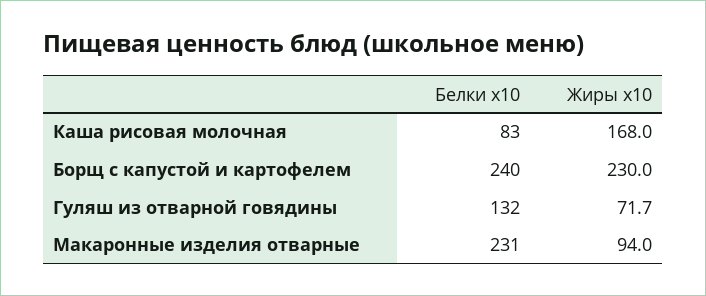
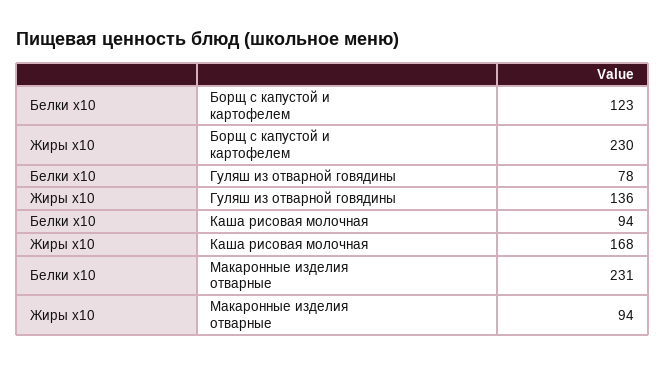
Белки x10, Каша рисовая молочная: 83 -> 94
Белки x10, Борщ с капустой и картофелем: 240 -> 123
Белки x10, Гуляш из отварной говядины: 132 -> 78
Жиры x10, Гуляш из отварной говядины: 71.7 -> 136

